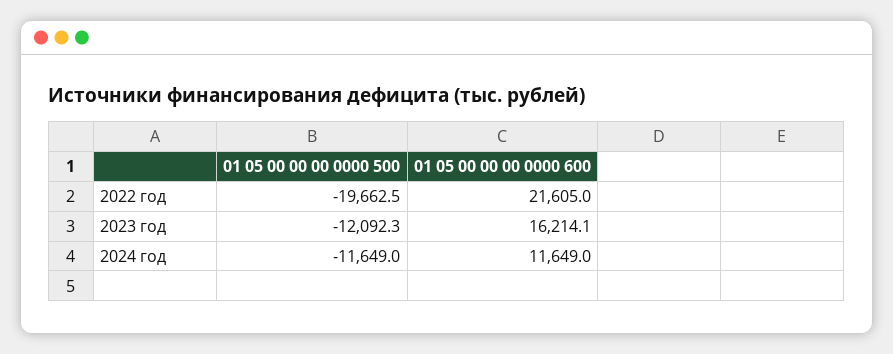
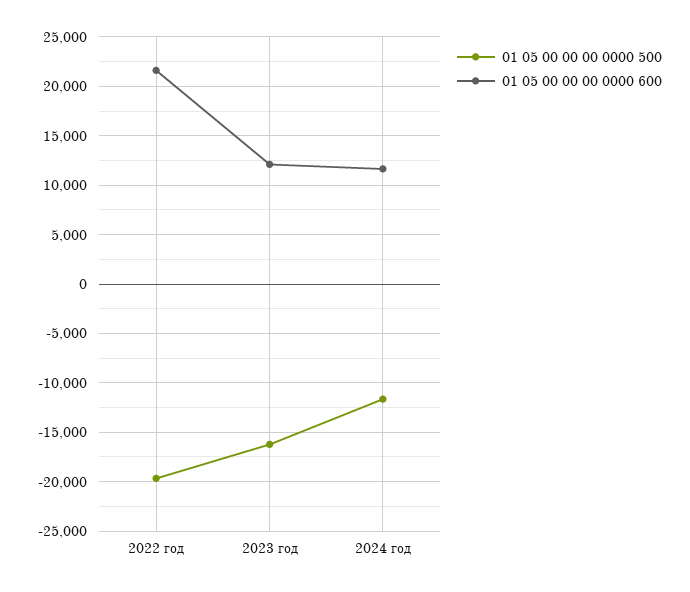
01 05 00 00 00 0000 500, 2023 год: -12092.3 -> -16000
01 05 00 00 00 0000 600, 2023 год: 16214.1 -> 12000

